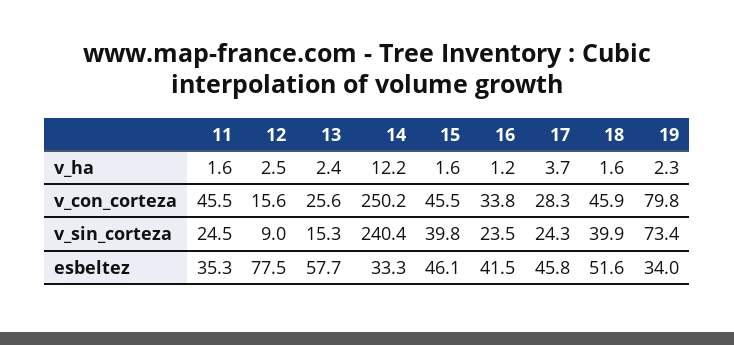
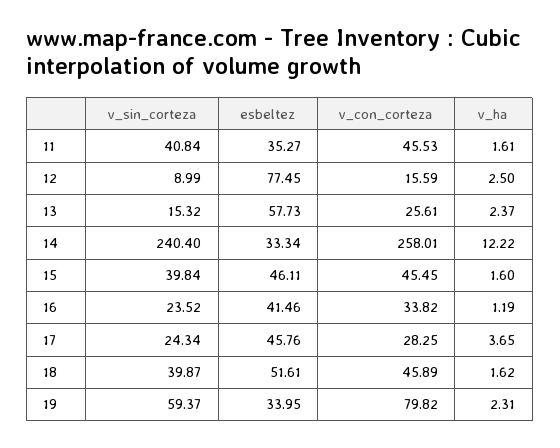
14, v_con_corteza: 250.2 -> 258.01
11, v_sin_corteza: 24.5 -> 40.84
19, v_sin_corteza: 73.4 -> 59.37

